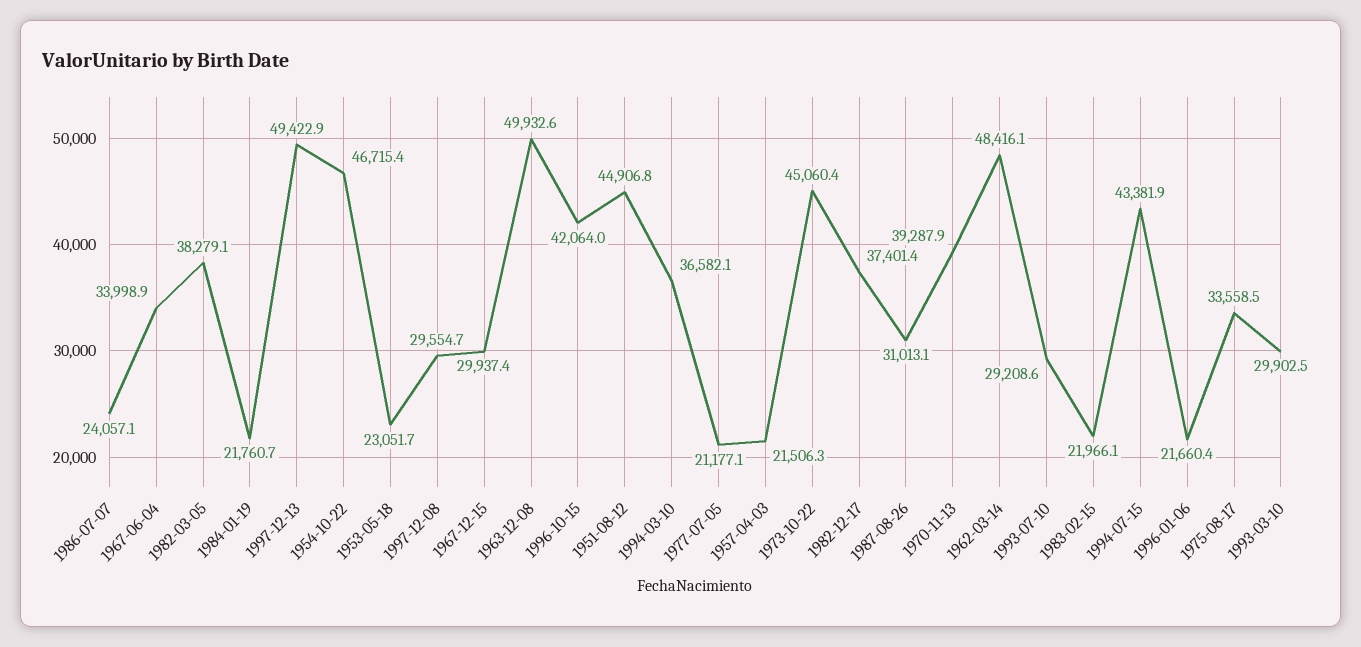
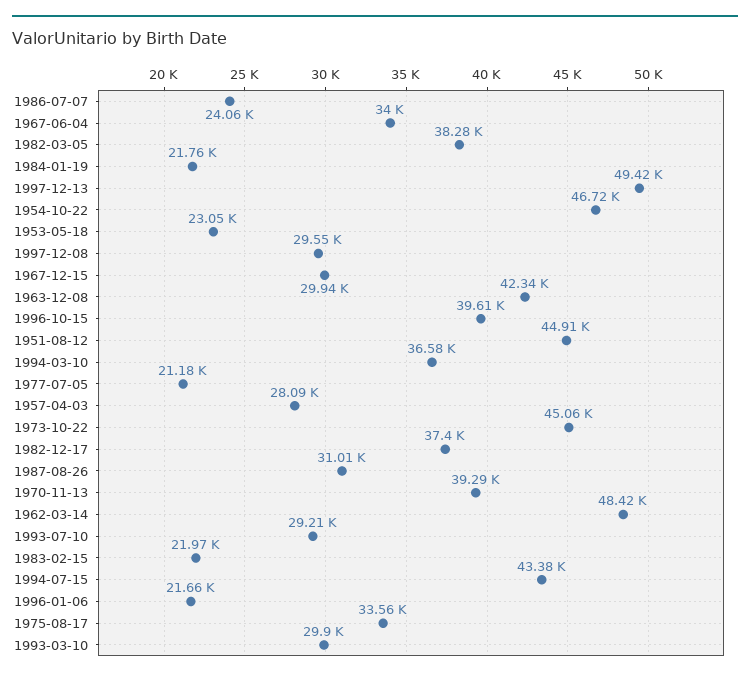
1963-12-08: 49932.6 -> 42340
1996-10-15: 42064 -> 39610
1957-04-03: 21506.3 -> 28090

